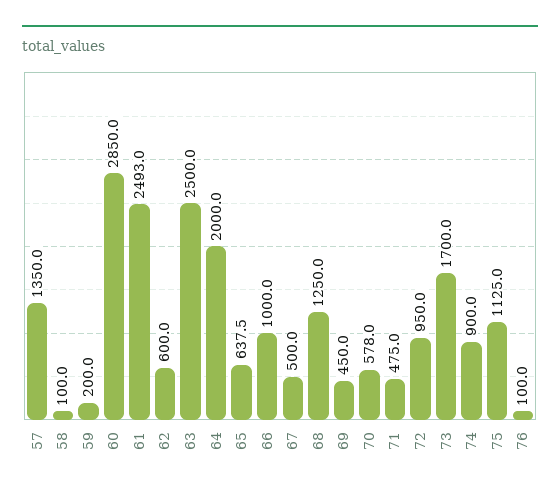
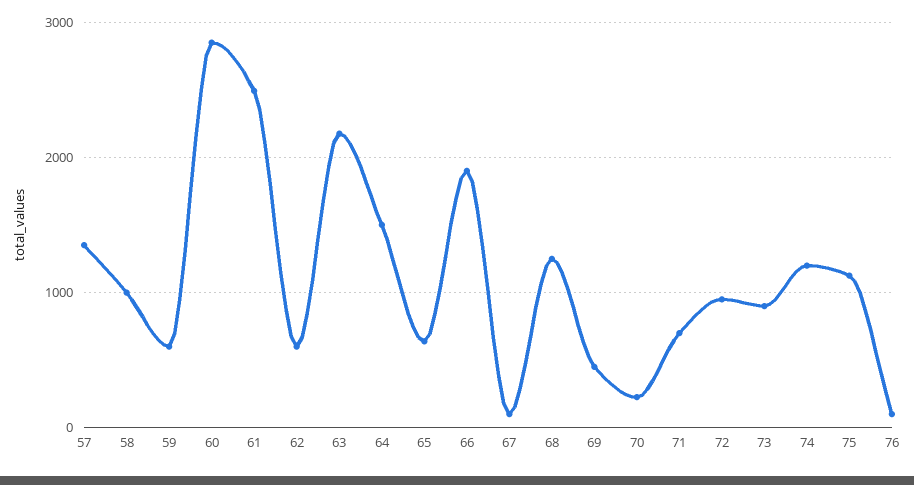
58: 100 -> 1000
59: 200 -> 600
63: 2500 -> 2200
64: 2000 -> 1500
66: 1000 -> 1900
67: 500 -> 100
70: 578 -> 200
71: 475 -> 700
73: 1700 -> 900
74: 900 -> 1200

